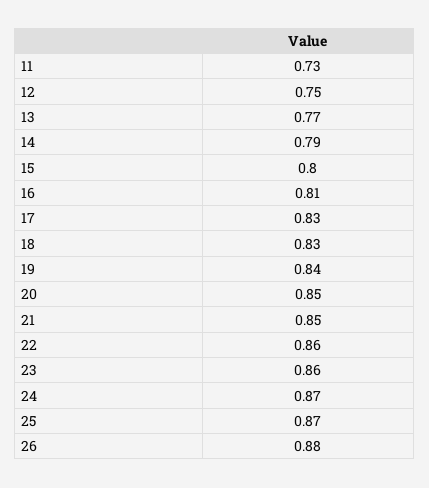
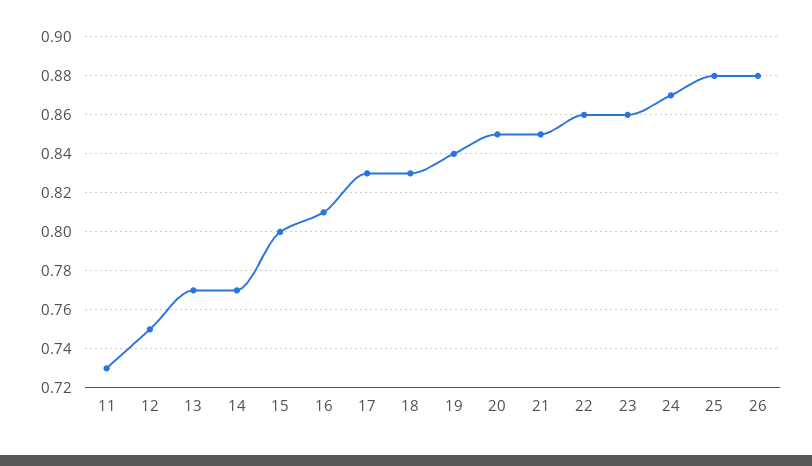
14: 0.79 -> 0.77
25: 0.87 -> 0.88

